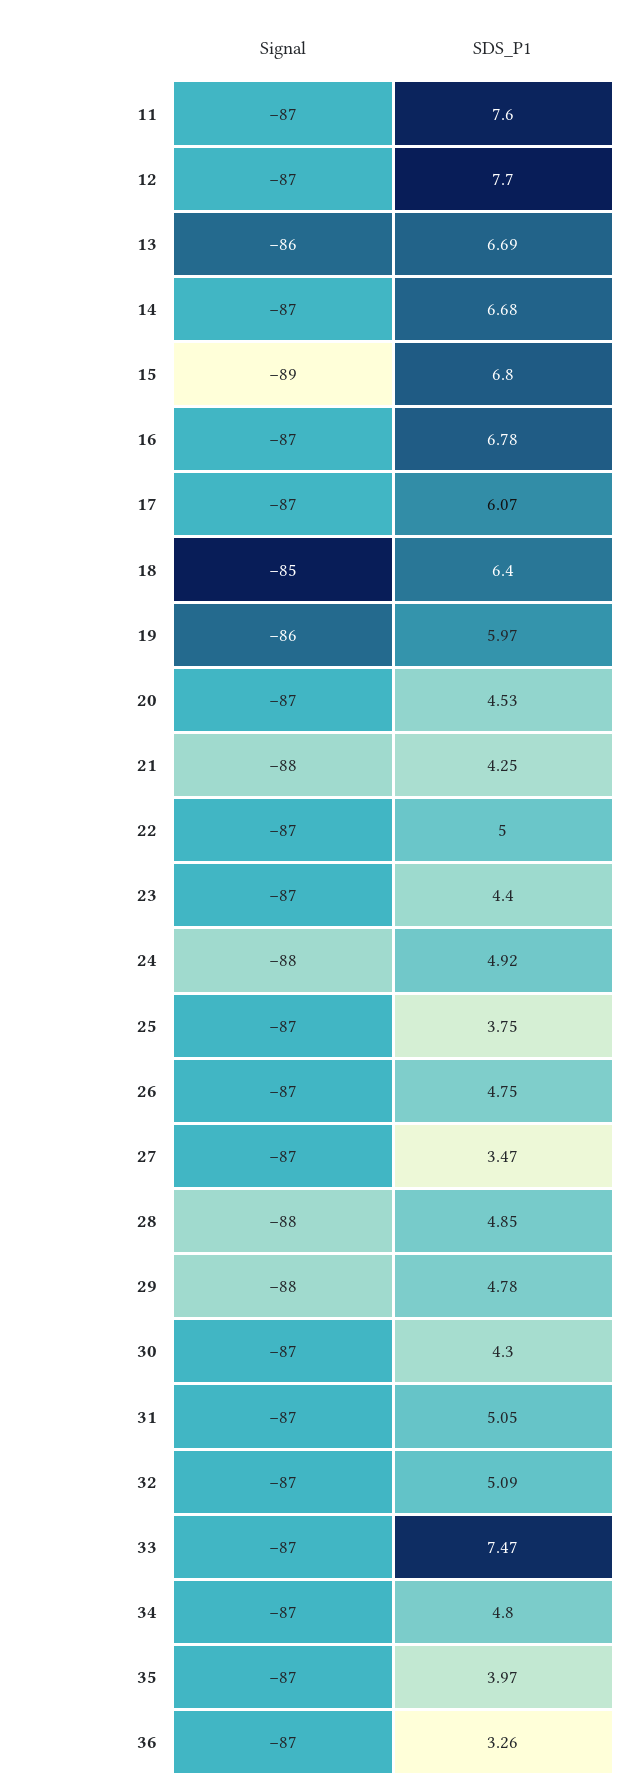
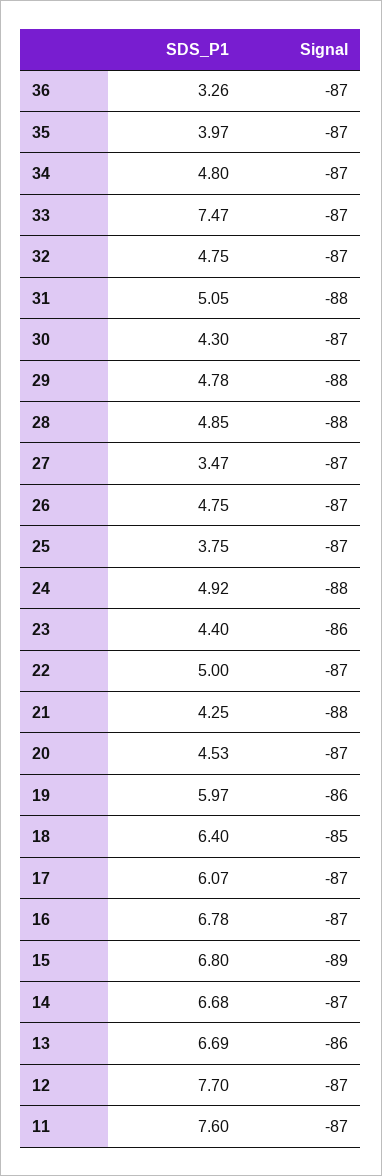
Signal, 23: -87 -> -86
Signal, 31: -87 -> -88
SDS_P1, 32: 5.09 -> 4.75

